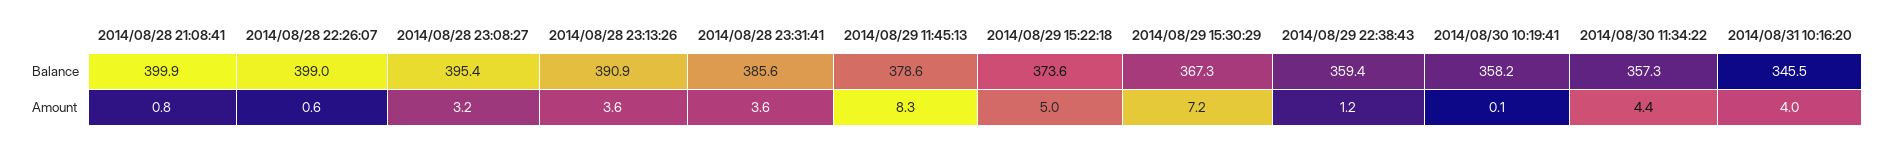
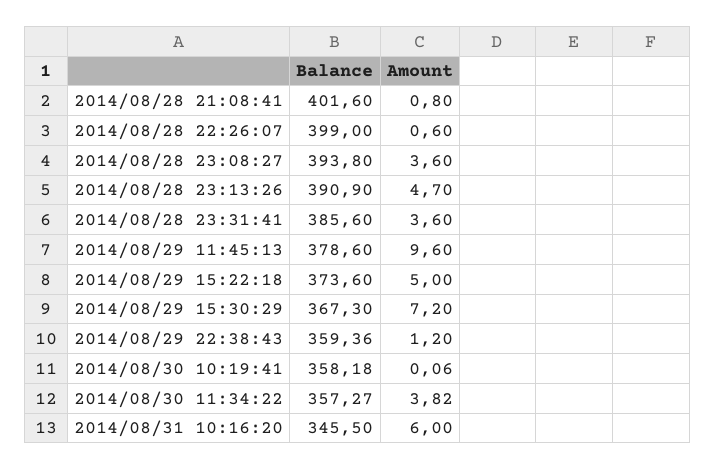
2014/08/28 21:08:41, Balance: 399.9 -> 401.6
2014/08/28 23:08:27, Balance: 395.4 -> 393.8
2014/08/28 23:08:27, Amount: 3.2 -> 3.6
2014/08/28 23:13:26, Amount: 3.6 -> 4.7
2014/08/29 11:45:13, Amount: 8.3 -> 9.6
2014/08/30 11:34:22, Amount: 4.4 -> 3.82
2014/08/31 10:16:20, Amount: 4 -> 6

